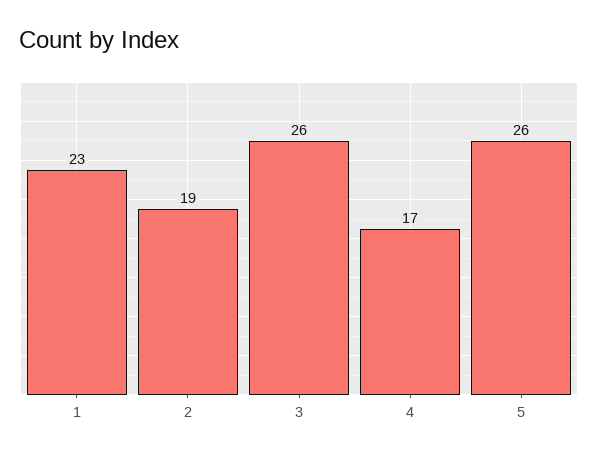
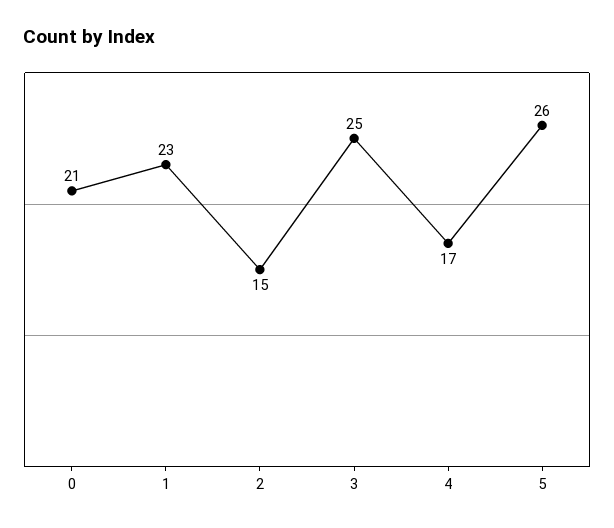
2: 19 -> 15
3: 26 -> 25
0: none -> 21

